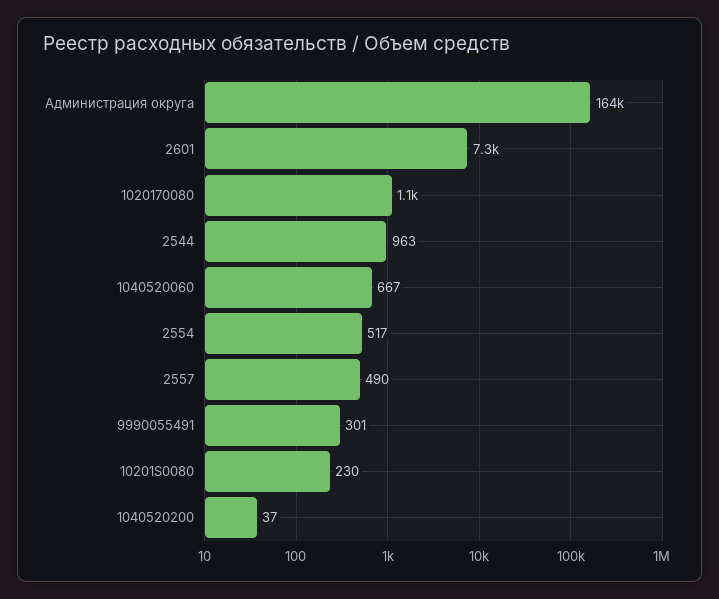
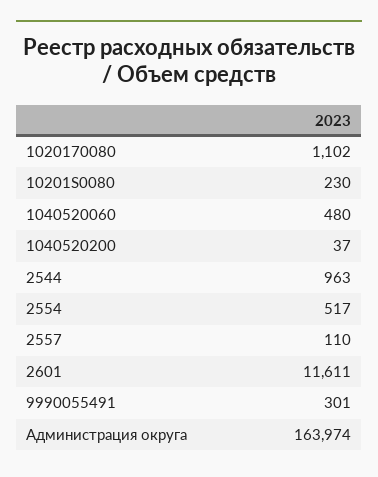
2601: 7300 -> 11611
1040520060: 667 -> 480
2557: 490 -> 110

